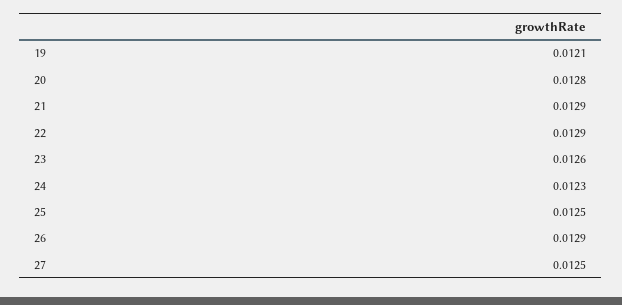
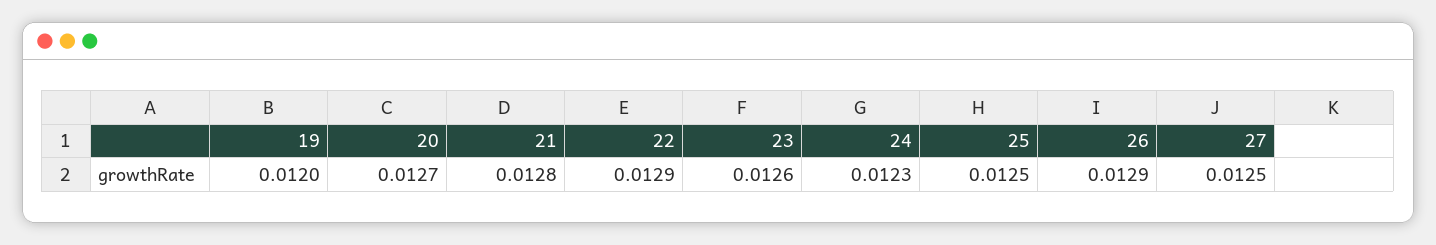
19: 0.0121 -> 0.012
20: 0.0128 -> 0.0127
21: 0.0129 -> 0.0128

